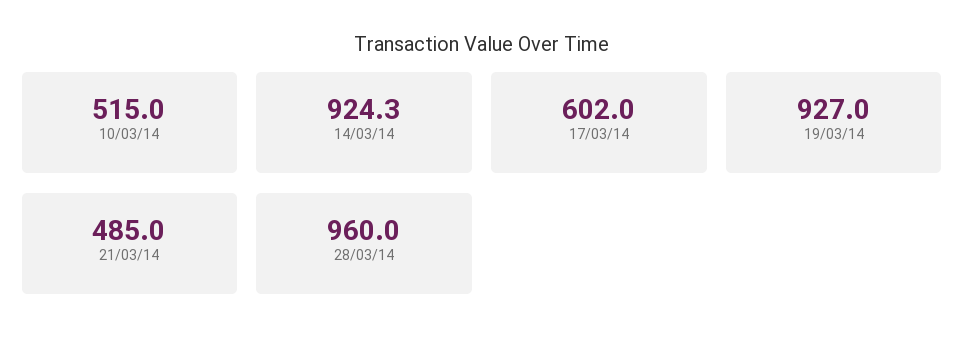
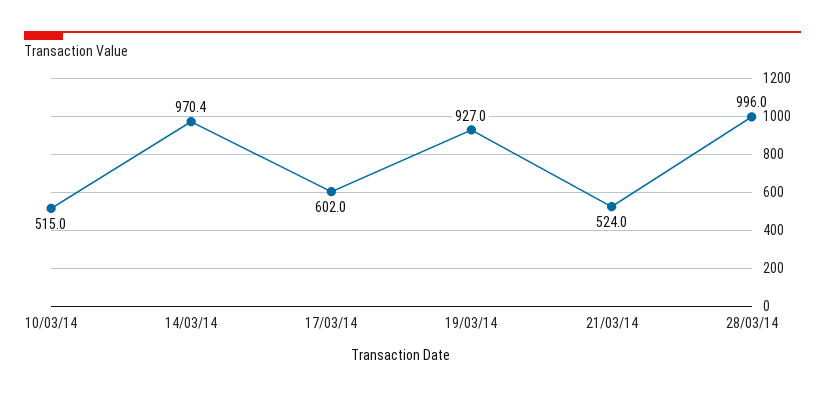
14/03/14: 924.3 -> 970.4
21/03/14: 485 -> 524
28/03/14: 960 -> 996

